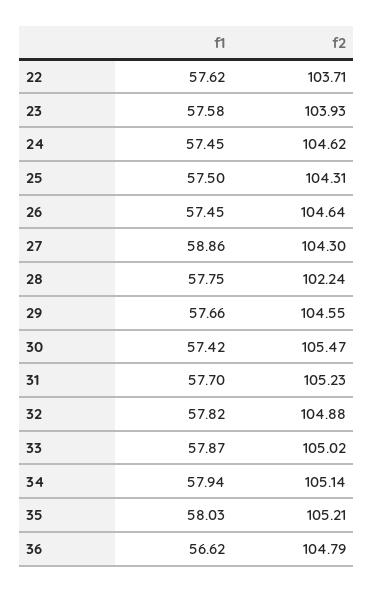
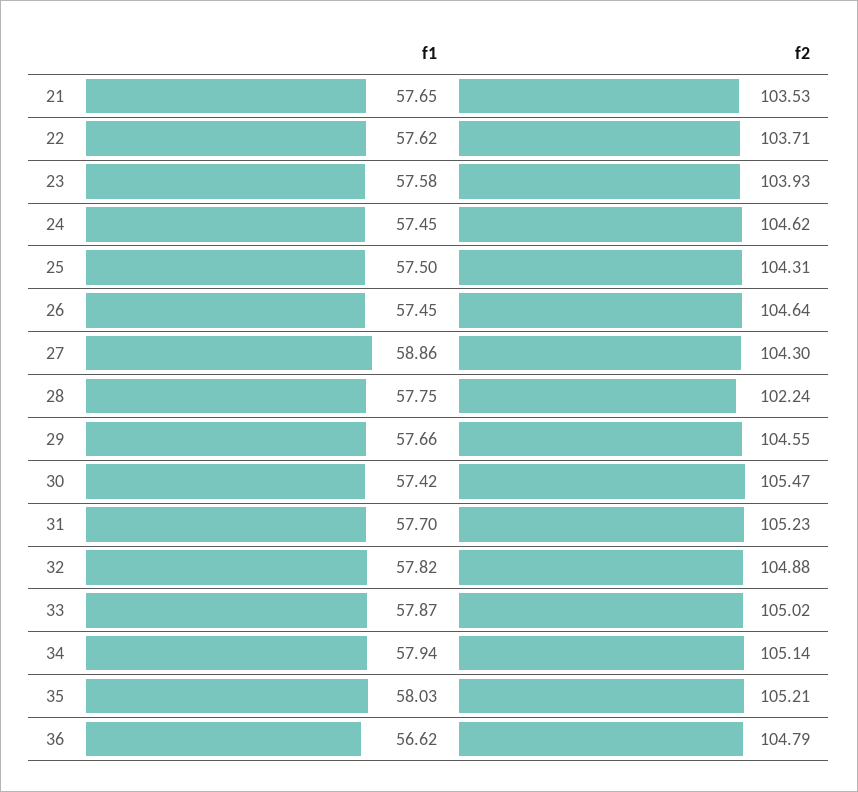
f1, 21: none -> 57.65
f2, 21: none -> 103.53

